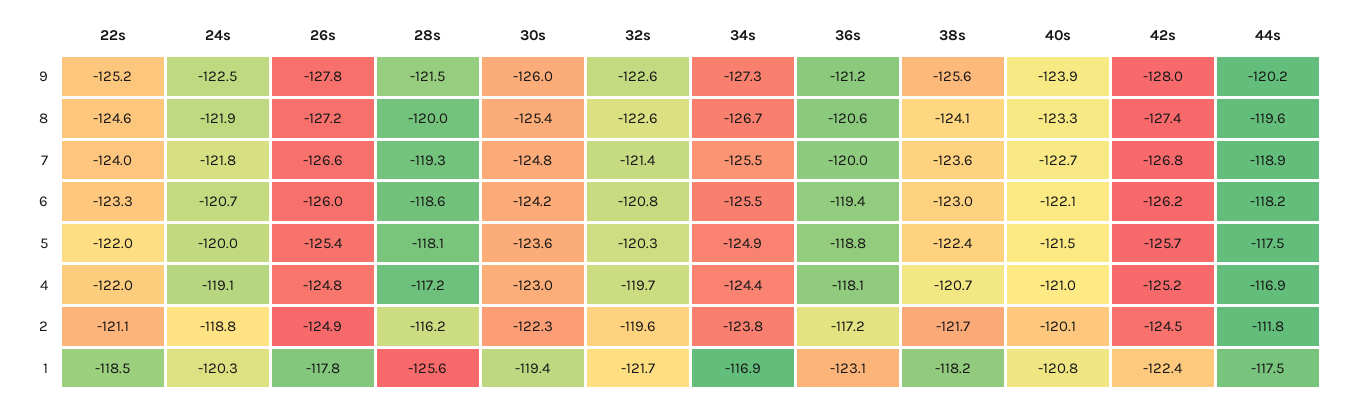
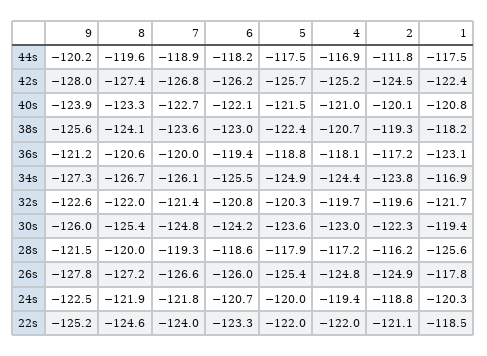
32s, 8: -122.6 -> -122
34s, 7: -125.5 -> -126.1
28s, 5: -118.1 -> -117.9
24s, 4: -119.1 -> -119.4
38s, 2: -121.7 -> -119.3

